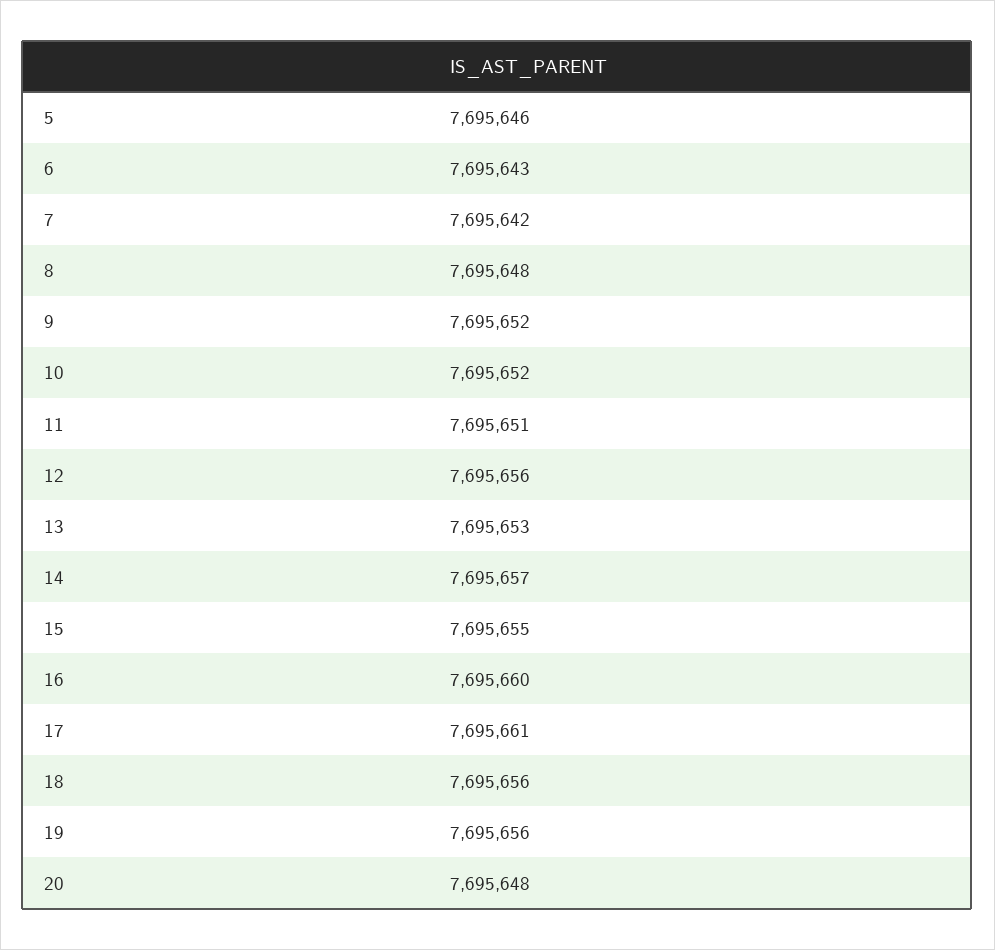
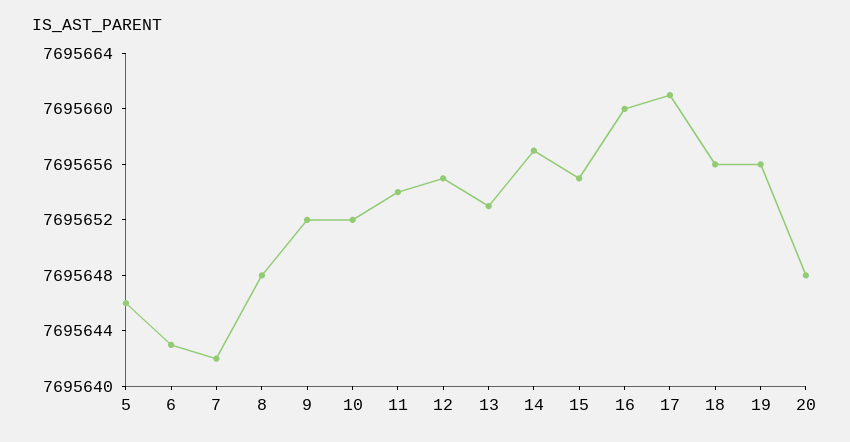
11: 7695651 -> 7695654
12: 7695656 -> 7695655

